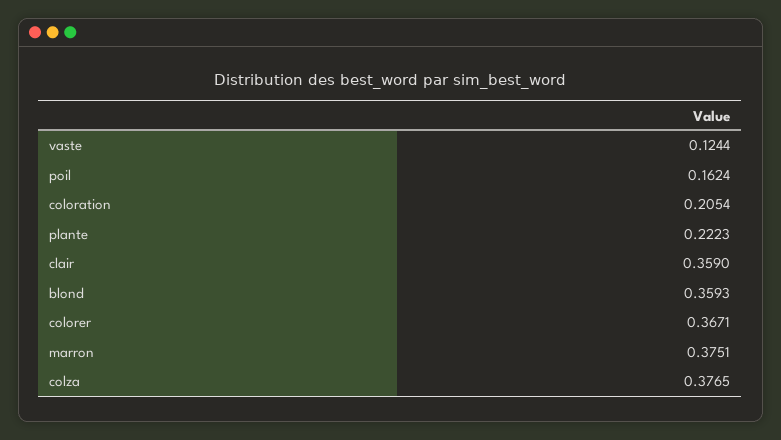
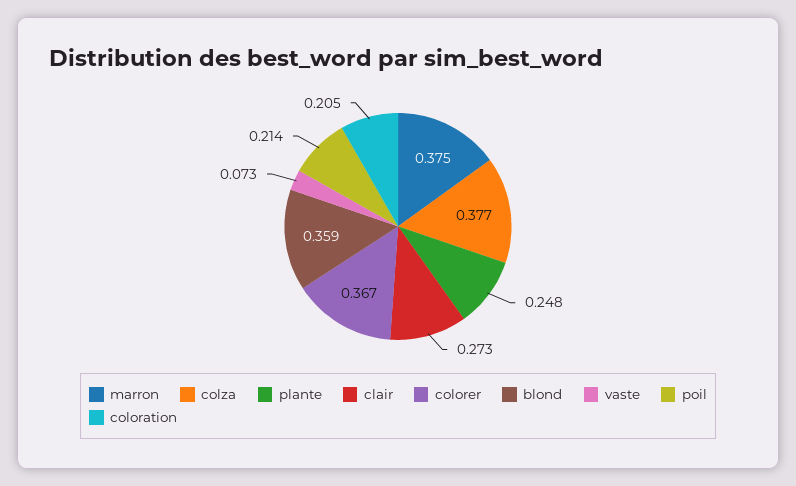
vaste: 0.1244 -> 0.073
poil: 0.1624 -> 0.214
plante: 0.2223 -> 0.248
clair: 0.359 -> 0.273

